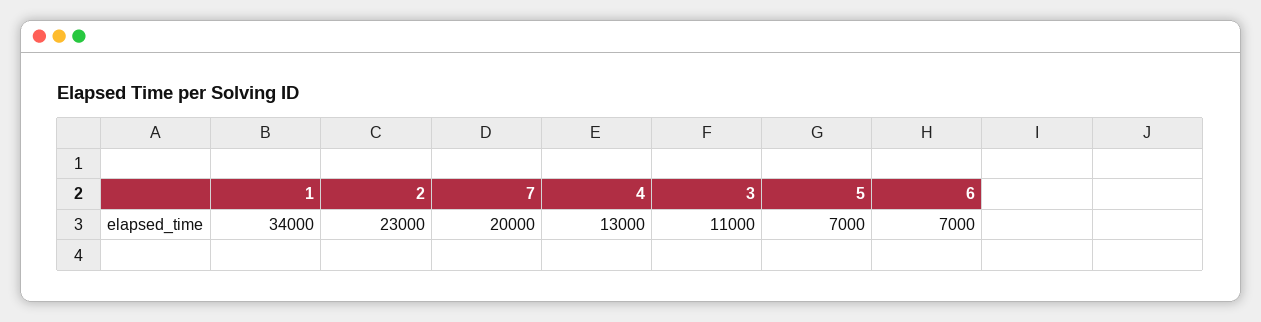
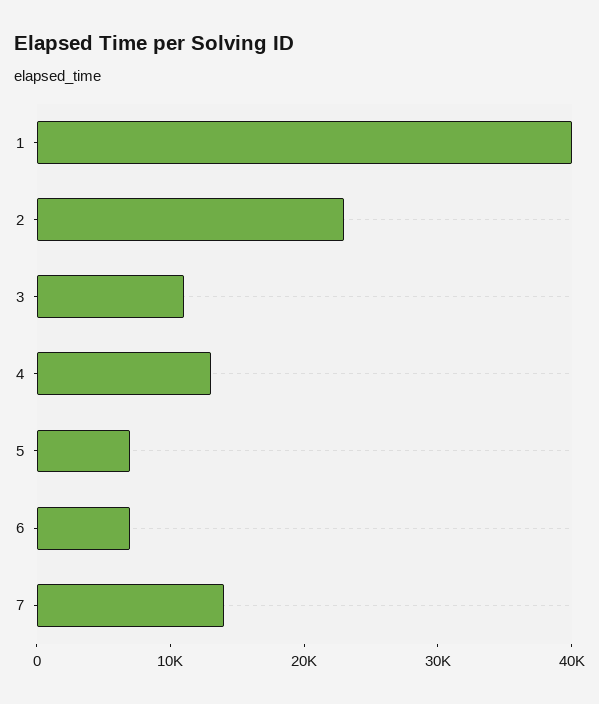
1: 34000 -> 40000
7: 20000 -> 14000

